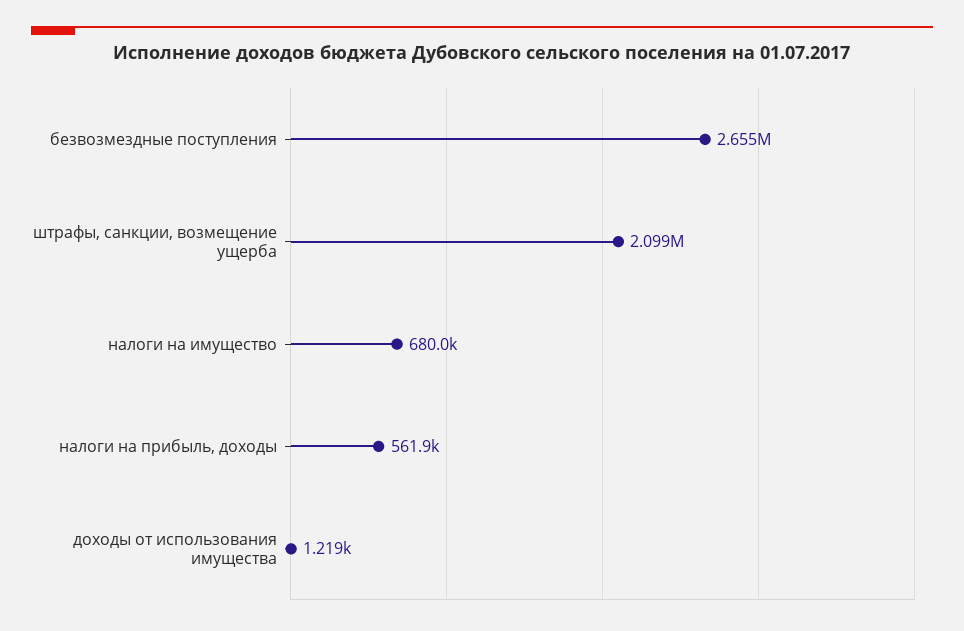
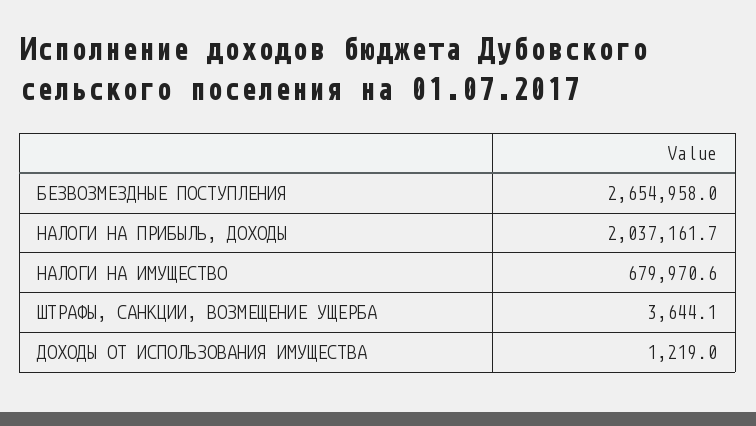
штрафы, санкции, возмещение ущерба: 2099000 -> 3644.1
налоги на прибыль, доходы: 561900 -> 2037161.7

